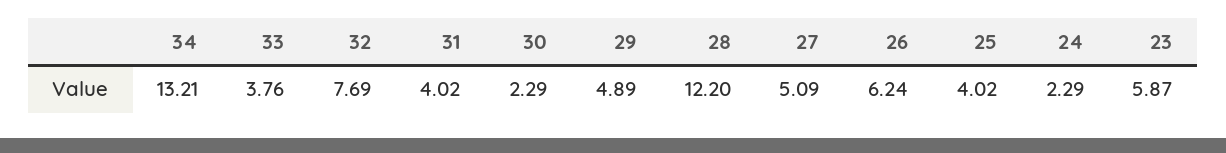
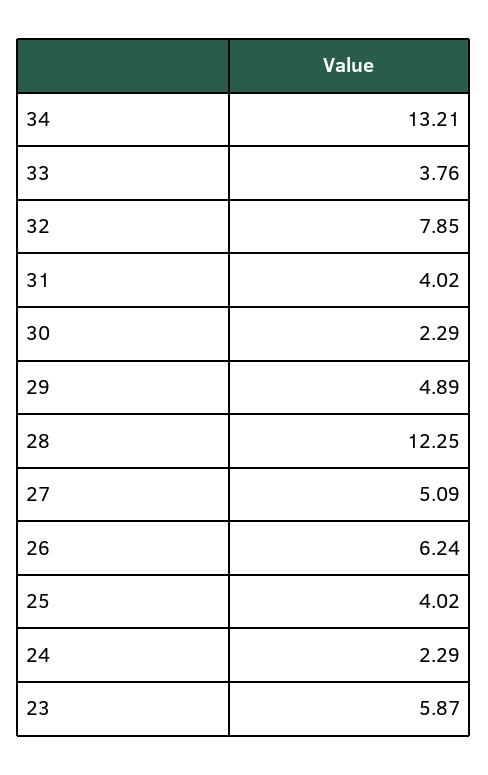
32: 7.69 -> 7.85
28: 12.2 -> 12.25

